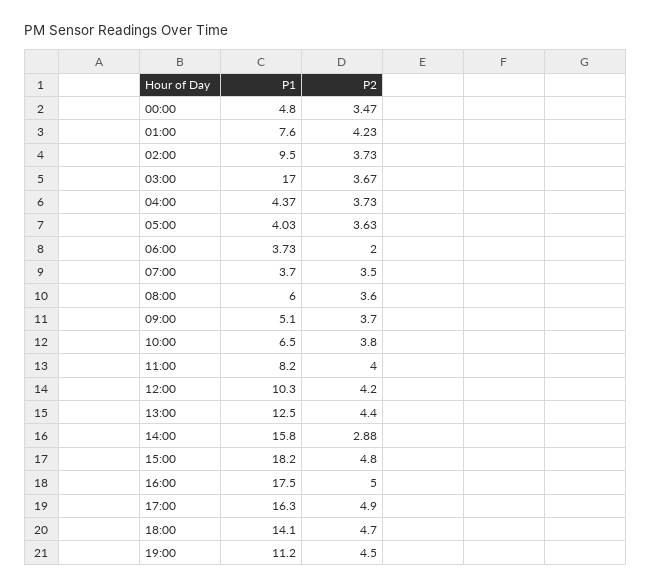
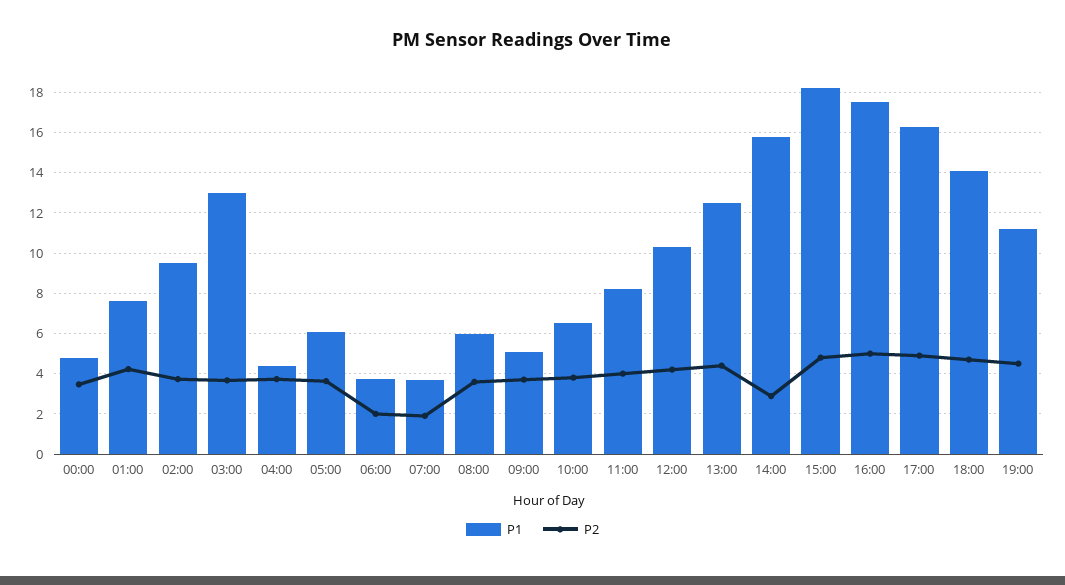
P1, 03:00: 17 -> 13
P1, 05:00: 4.03 -> 6
P2, 07:00: 3.5 -> 2

